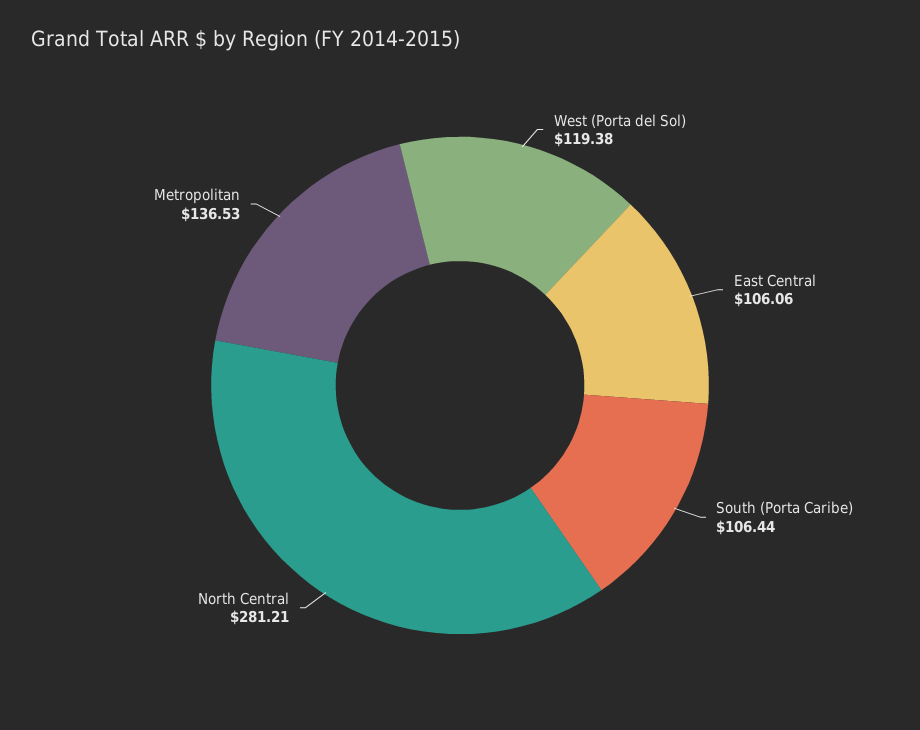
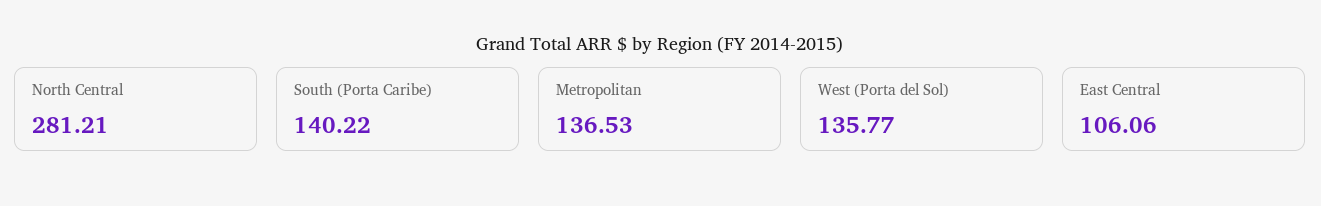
West (Porta del Sol): 119.38 -> 135.77
South (Porta Caribe): 106.44 -> 140.22

